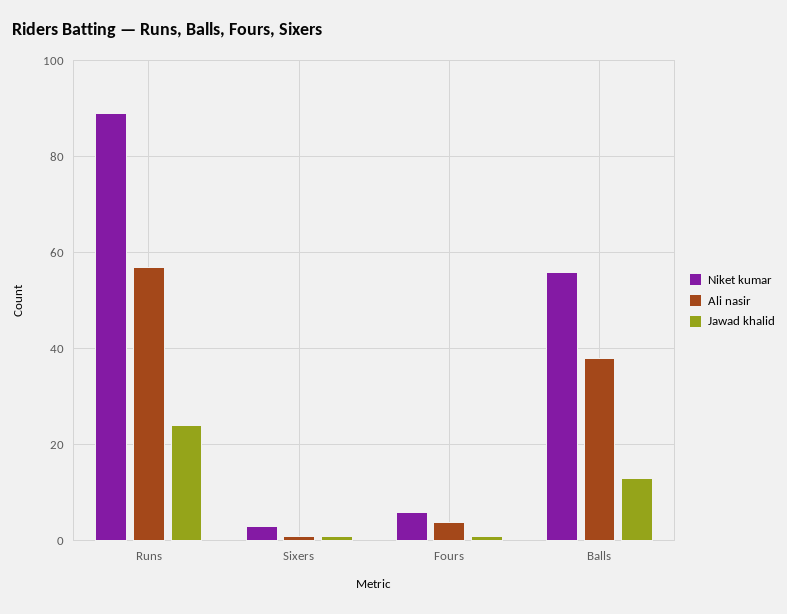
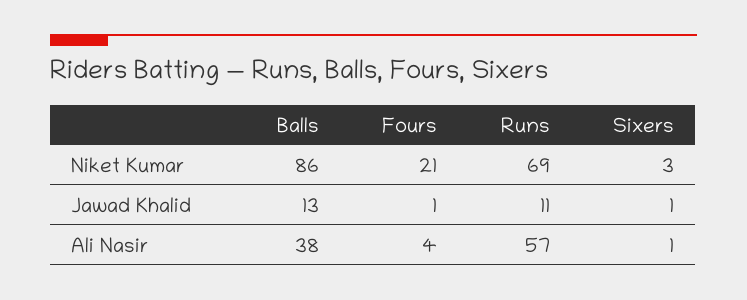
Niket kumar, Runs: 90 -> 69
Jawad khalid, Runs: 25 -> 11
Niket kumar, Fours: 5 -> 21
Niket kumar, Balls: 55 -> 86

